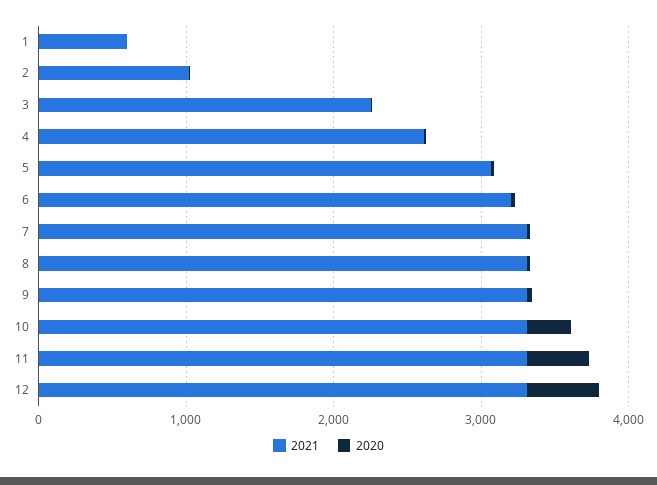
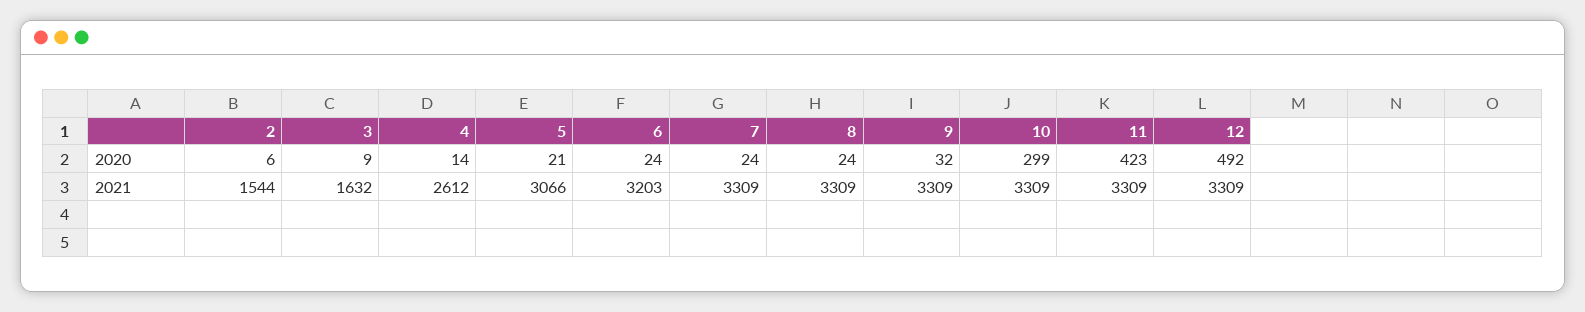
2021, 1: 600 -> none
2020, 1: 0 -> none
2021, 2: 1000 -> 1544
2021, 3: 2200 -> 1632

